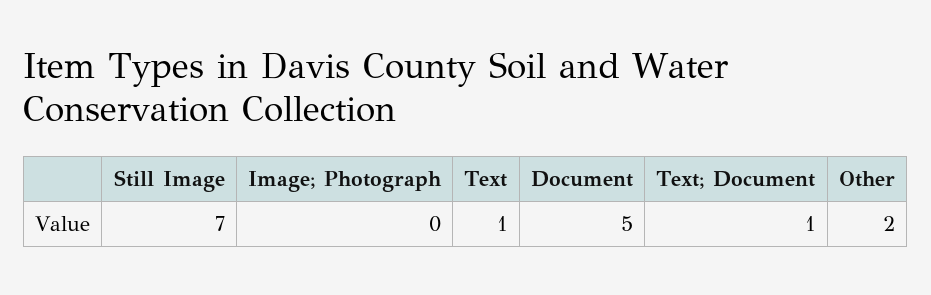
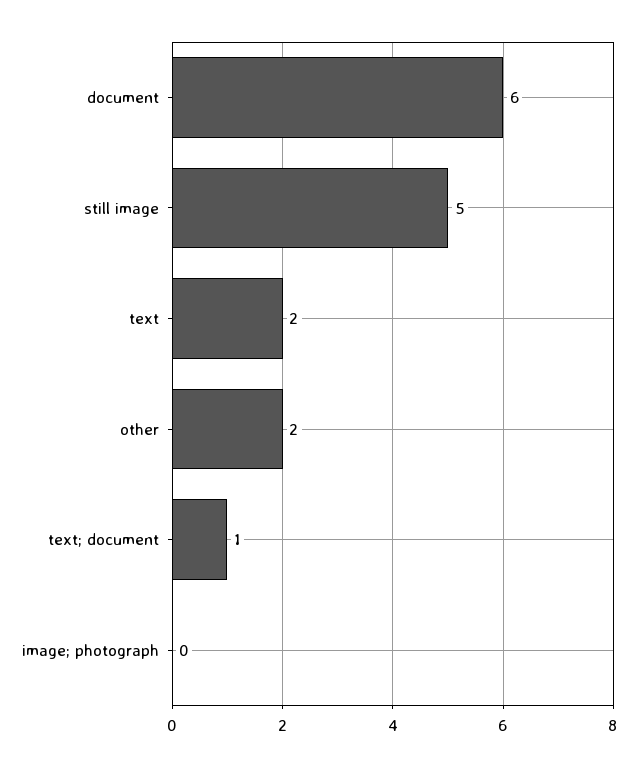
Still Image: 7 -> 5
Text: 1 -> 2
Document: 5 -> 6

